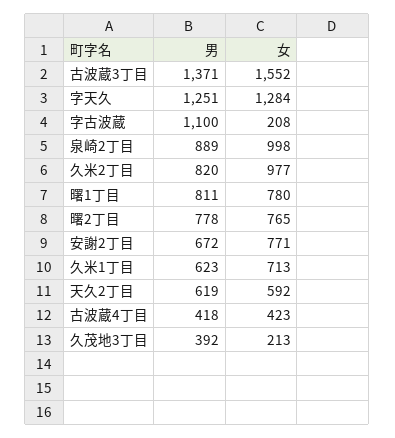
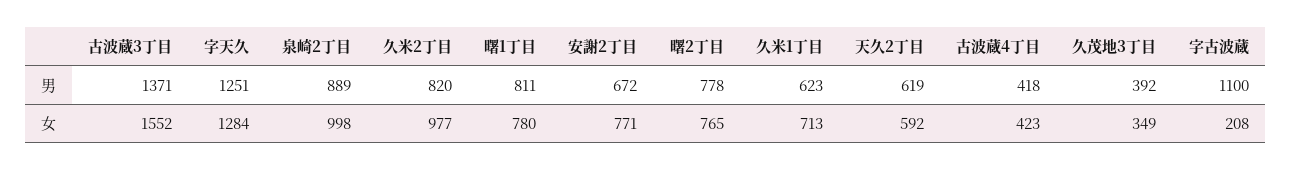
女, 久茂地3丁目: 213 -> 349

